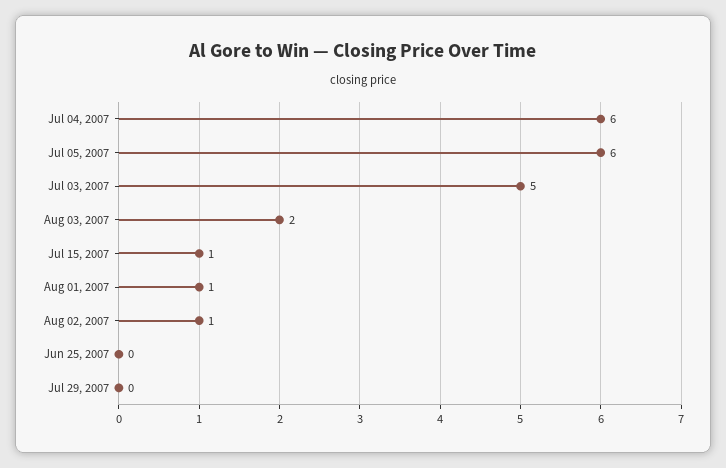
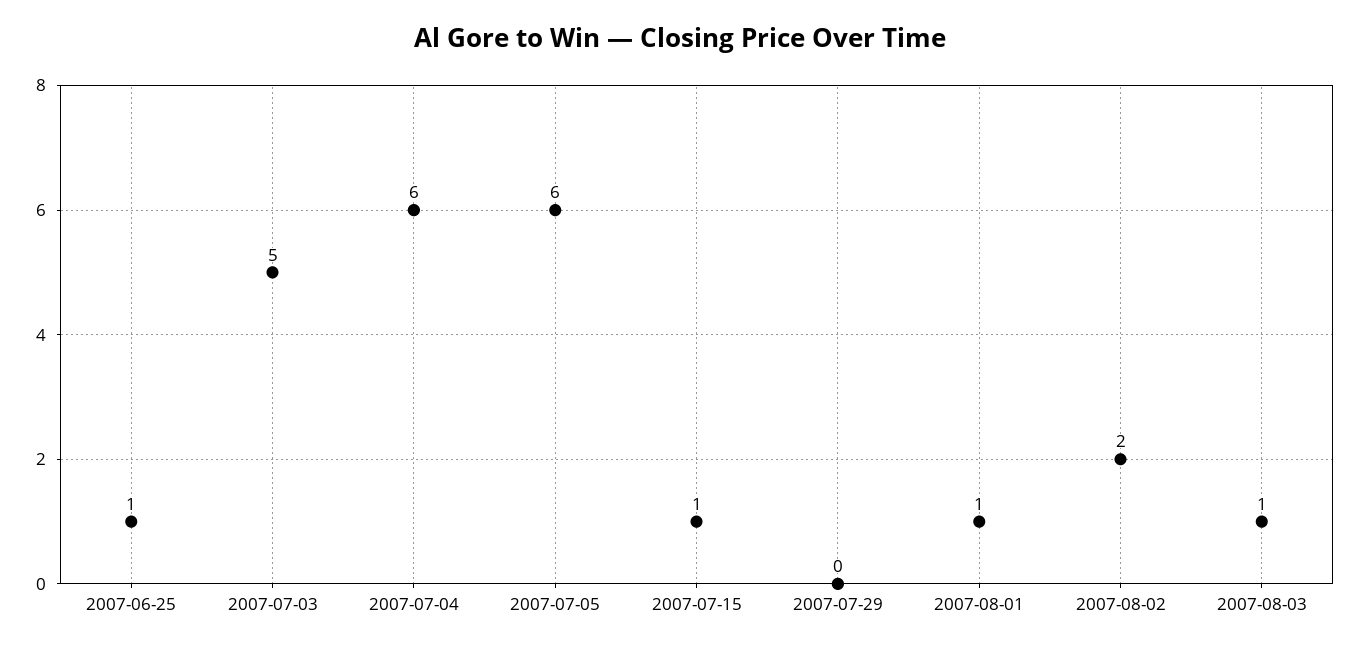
Aug 03, 2007: 2 -> 1
Aug 02, 2007: 1 -> 2
Jun 25, 2007: 0 -> 1

